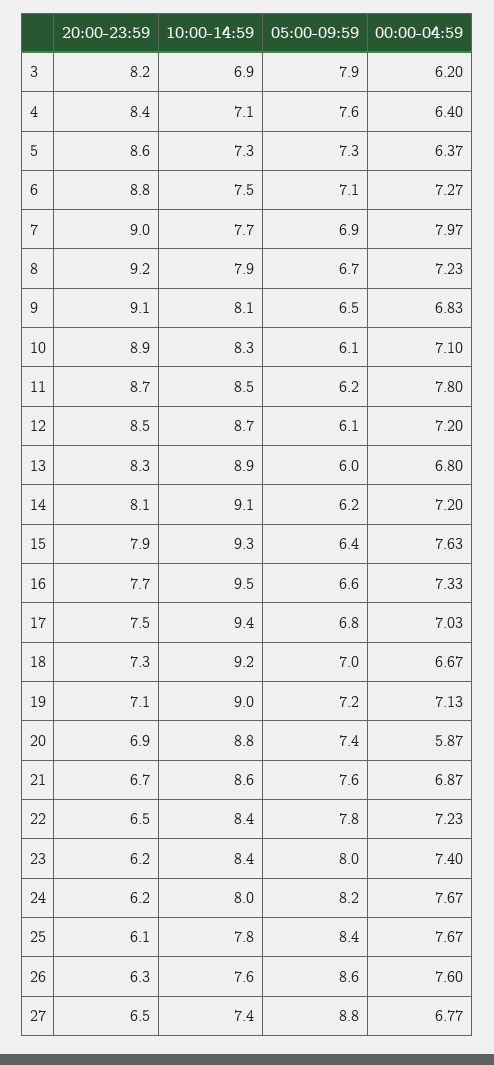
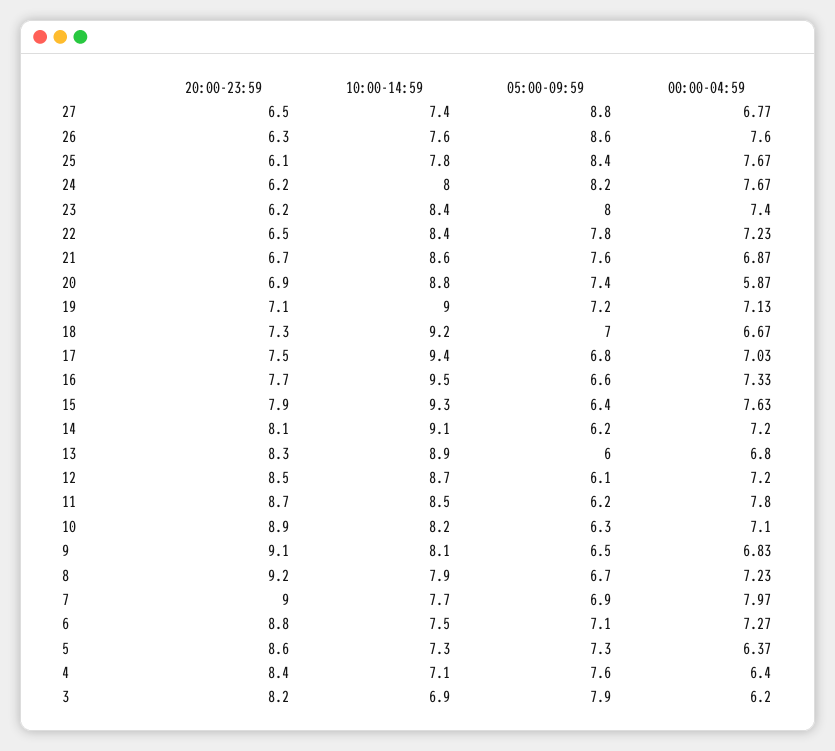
10:00-14:59, 10: 8.3 -> 8.2
05:00-09:59, 10: 6.1 -> 6.3

